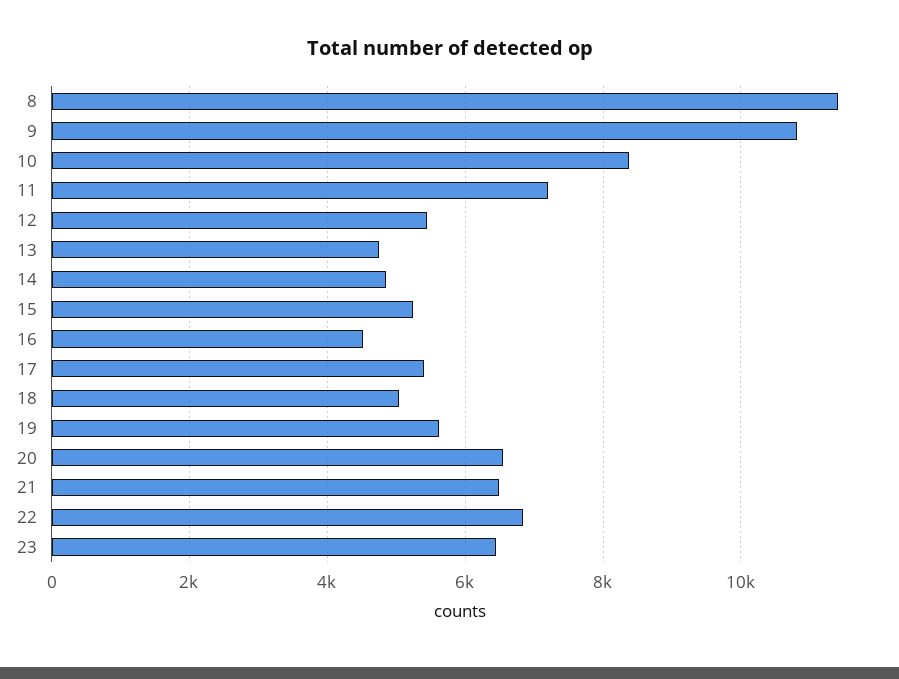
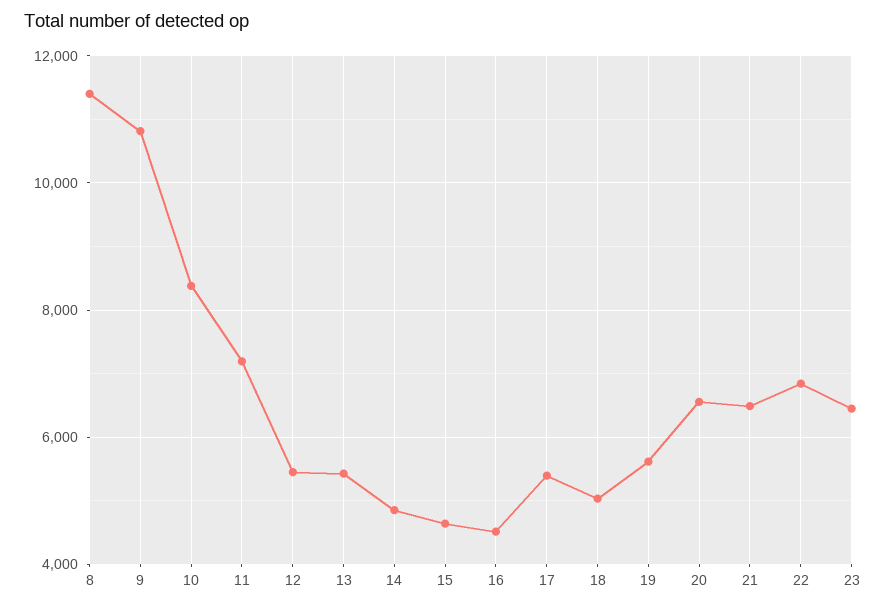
13: 4800 -> 5400
15: 5200 -> 4600

